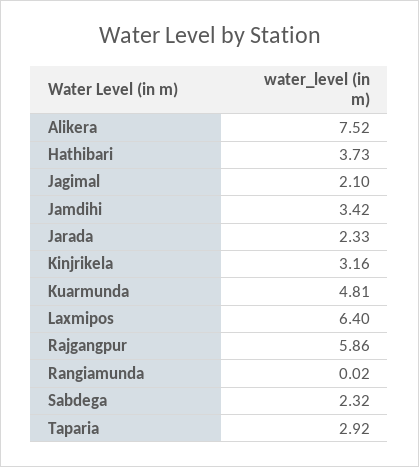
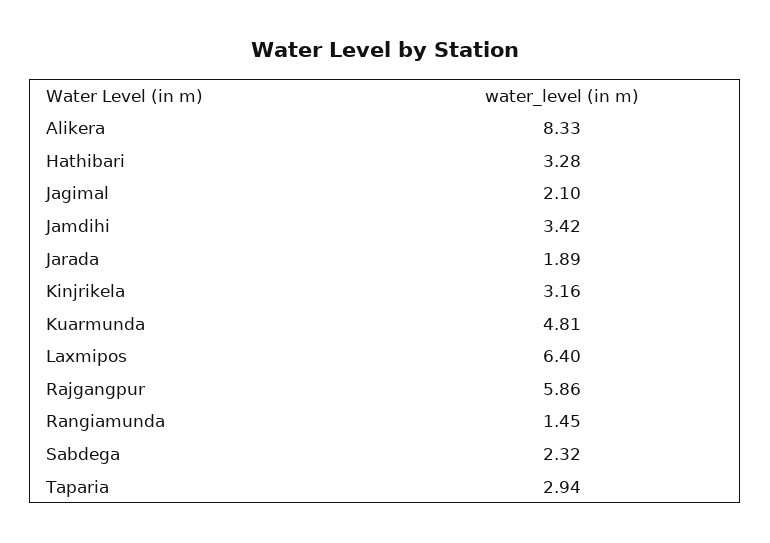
Alikera: 7.52 -> 8.33
Hathibari: 3.73 -> 3.28
Jarada: 2.33 -> 1.89
Rangiamunda: 0.02 -> 1.45
Taparia: 2.92 -> 2.94

